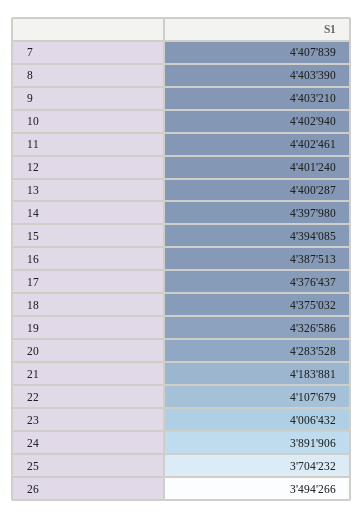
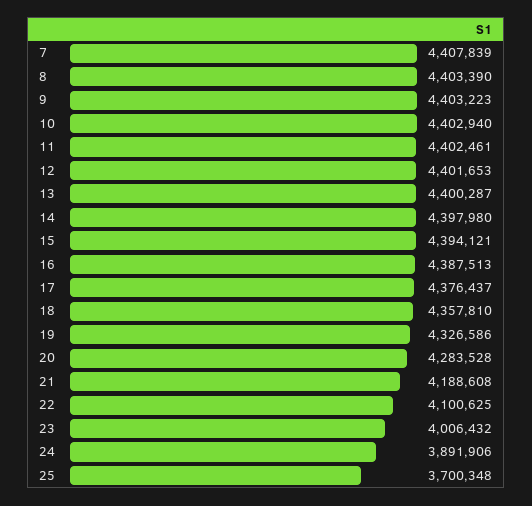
9: 4403210 -> 4403223
12: 4401240 -> 4401653
15: 4394085 -> 4394121
18: 4375032 -> 4357810
21: 4183881 -> 4188608
22: 4107679 -> 4100625
25: 3704232 -> 3700348
26: 3494266 -> none

